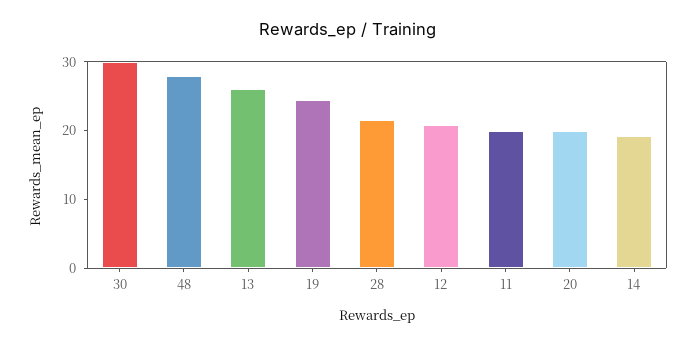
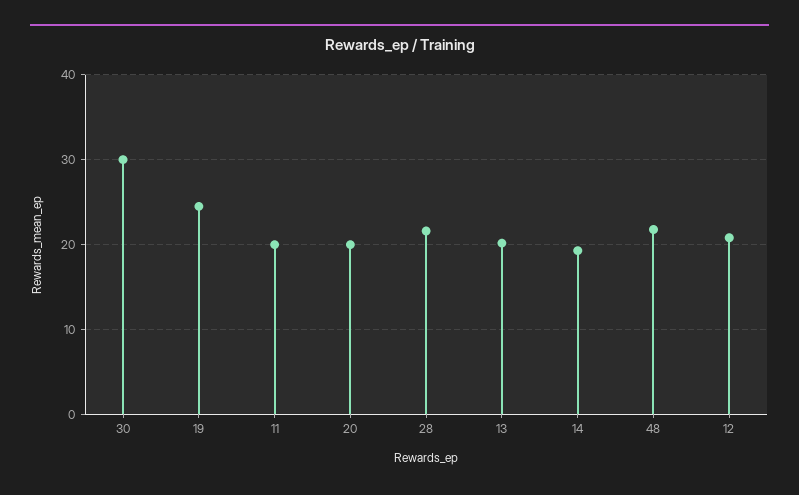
48: 28 -> 22
13: 26 -> 20

